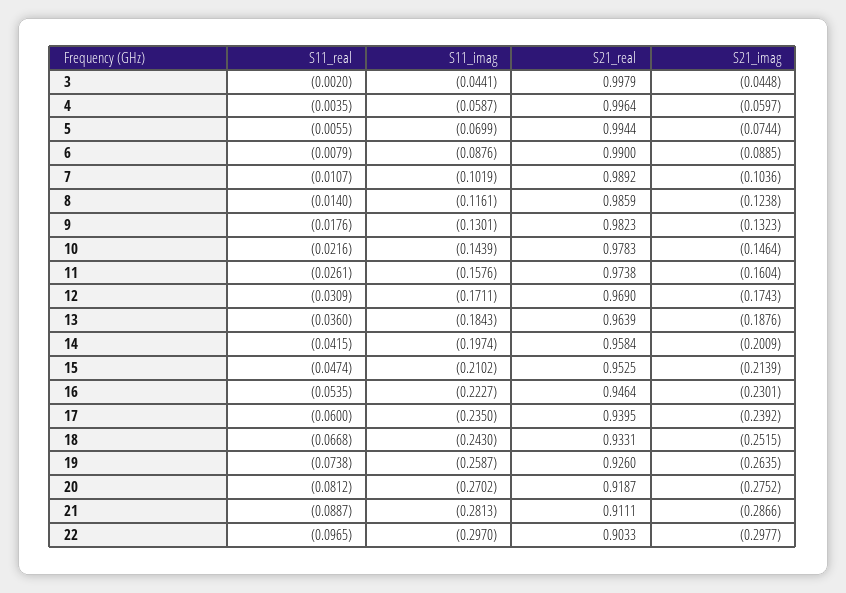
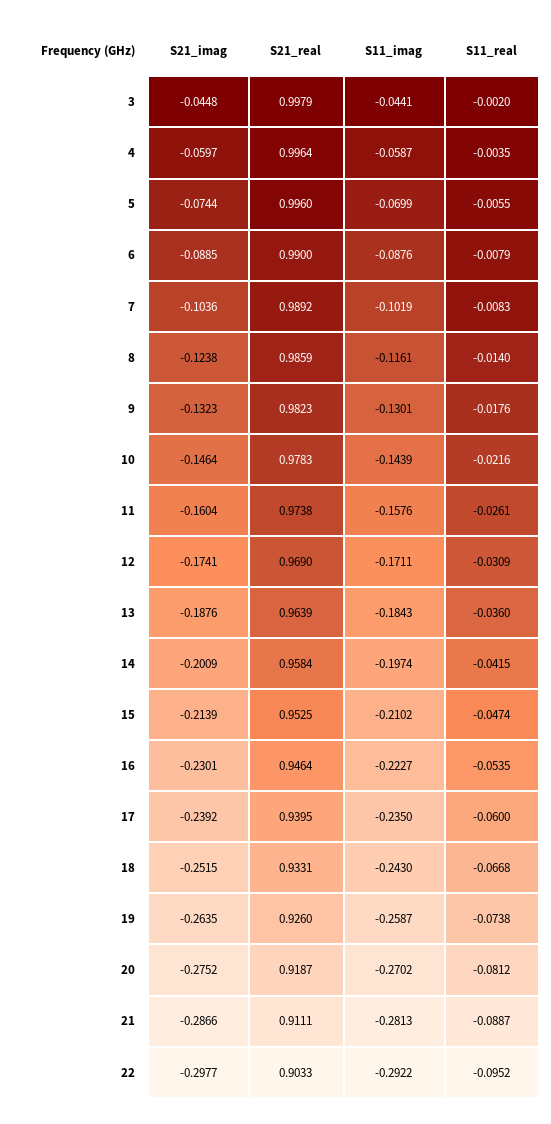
S21_real, 5: 0.9944 -> 0.996
S11_real, 7: -0.0107 -> -0.0083
S21_imag, 12: -0.1743 -> -0.1741
S11_real, 22: -0.0965 -> -0.0952
S11_imag, 22: -0.297 -> -0.2922

